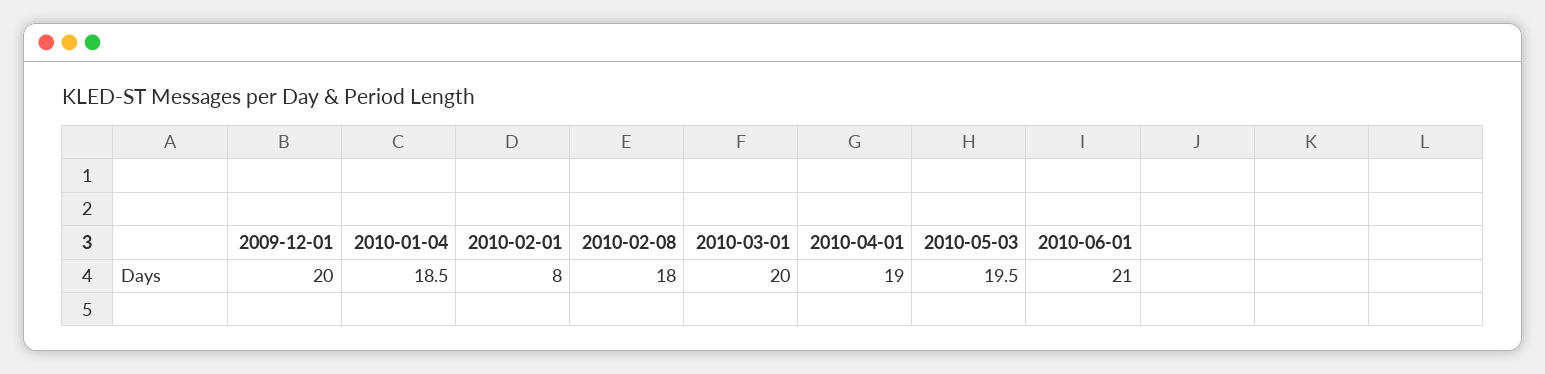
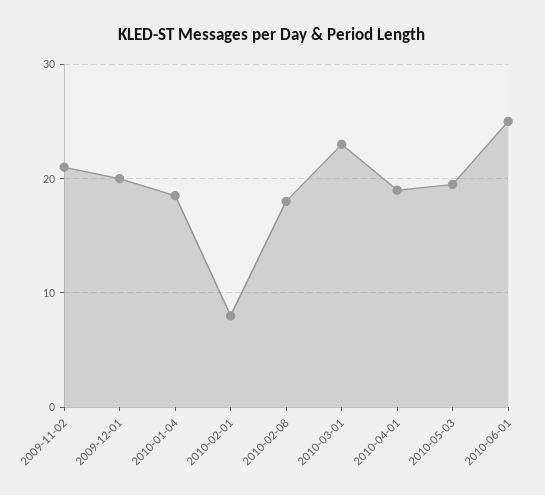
2010-03-01: 20 -> 23
2010-06-01: 21 -> 25
2009-11-02: none -> 21

